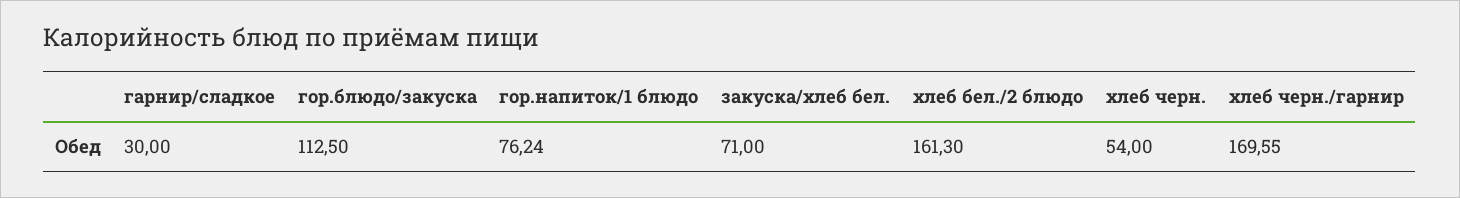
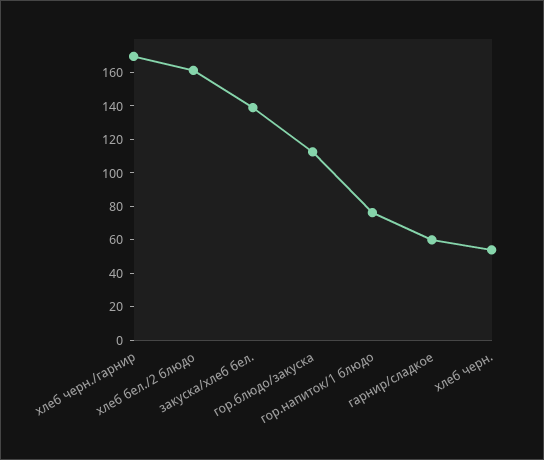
гарнир/сладкое: 30 -> 60
закуска/хлеб бел.: 71 -> 140

